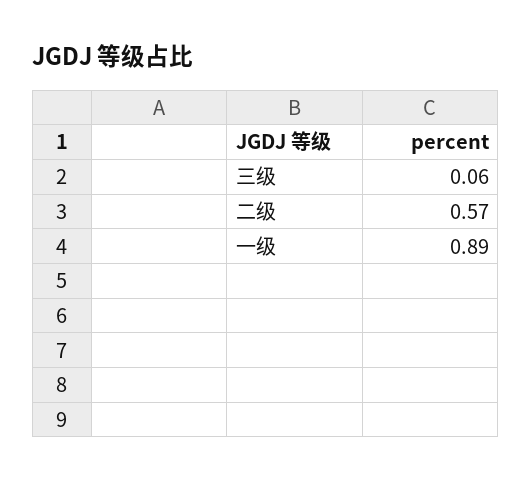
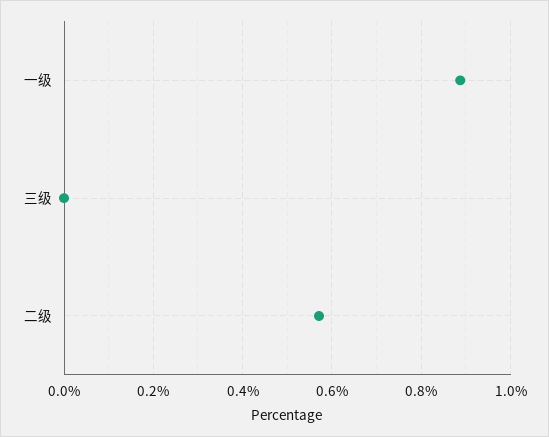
三级: 0.06 -> 0

